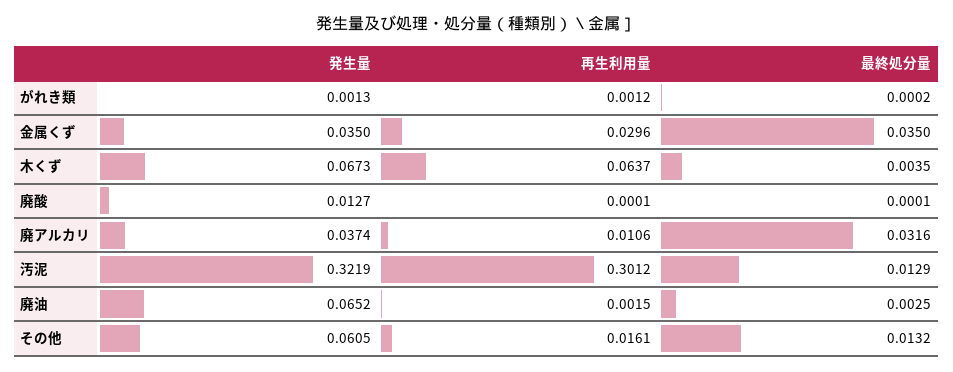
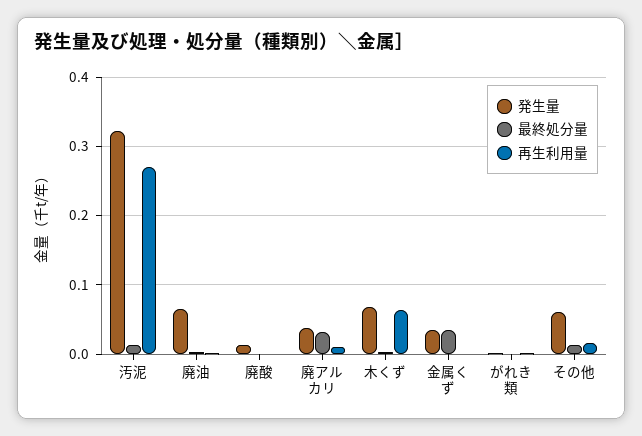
再生利用量, 金属くず: 0.0296 -> 0
再生利用量, 汚泥: 0.3012 -> 0.27

